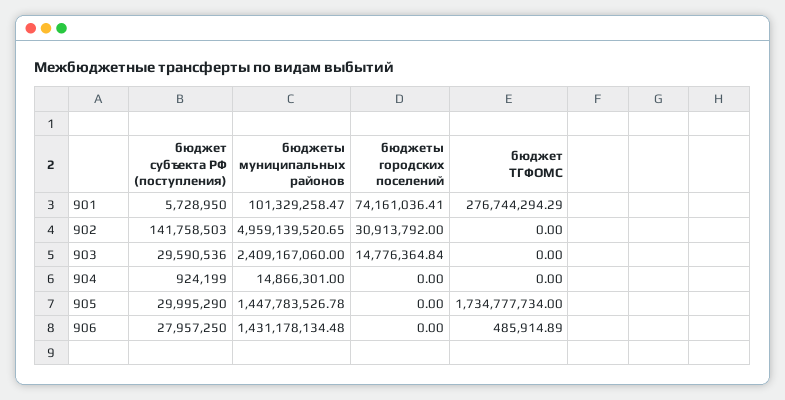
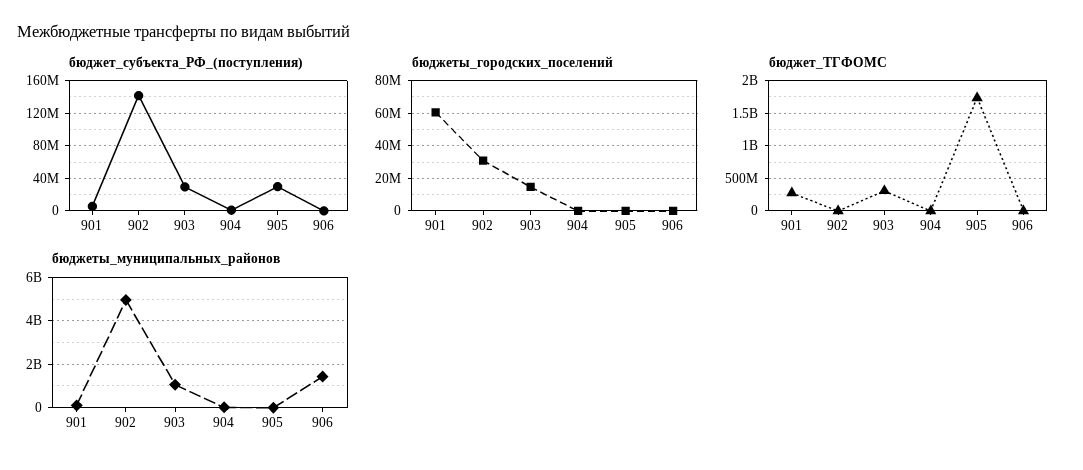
бюджеты городских поселений, 901: 74161036.41 -> 60000000
бюджеты муниципальных районов, 903: 2409167060 -> 1000000000
бюджет ТГФОМС, 903: 0 -> 300000000
бюджеты муниципальных районов, 905: 1447783526.78 -> 0
бюджет субъекта РФ (поступления), 906: 27957250 -> 0

